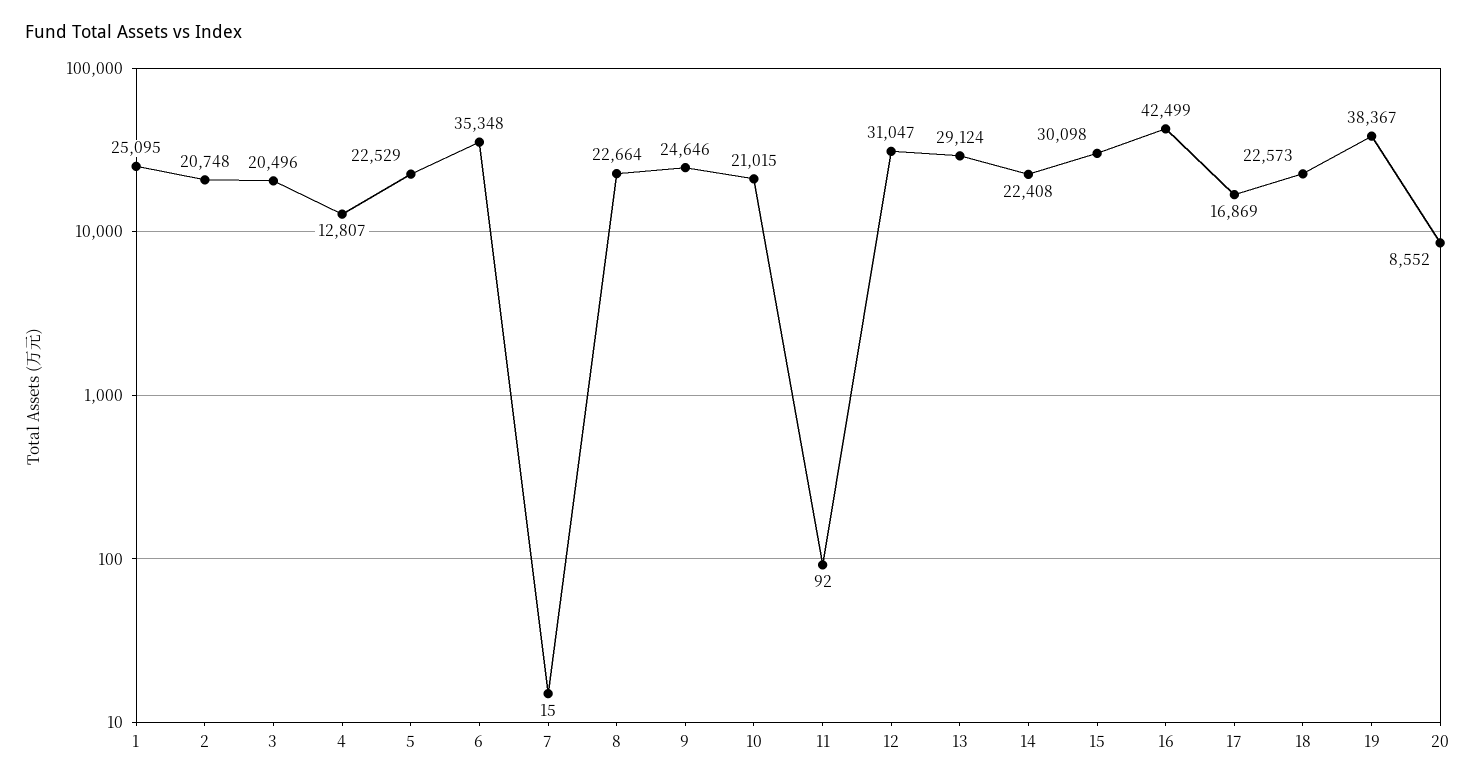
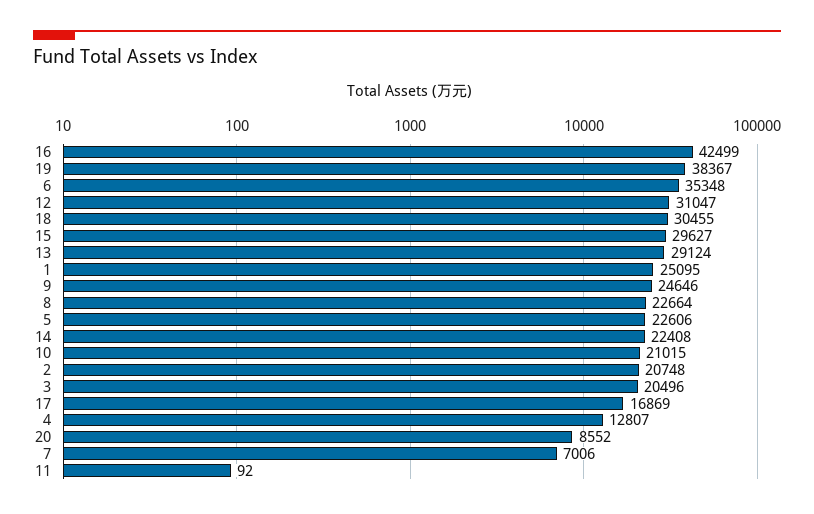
5: 22529 -> 22606
7: 15 -> 7006
15: 30098 -> 29627
18: 22573 -> 30455

